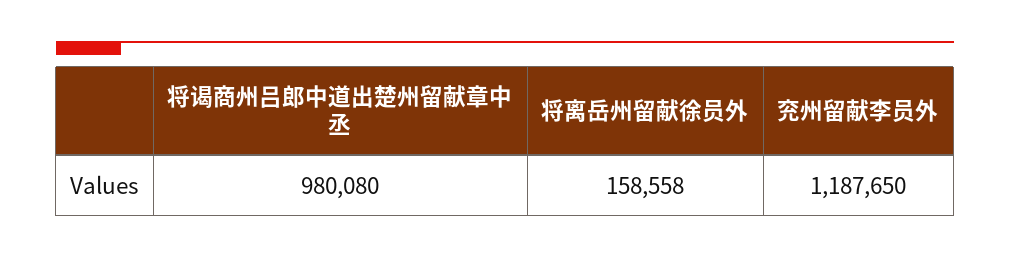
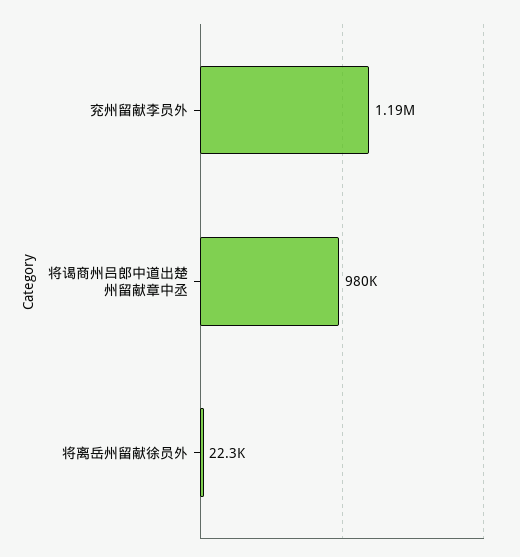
将离岳州留献徐员外: 158558 -> 22300

